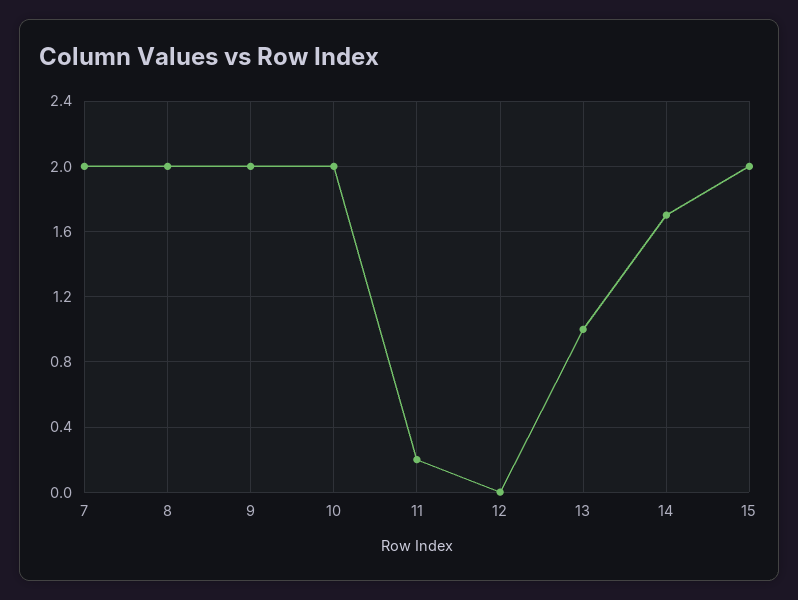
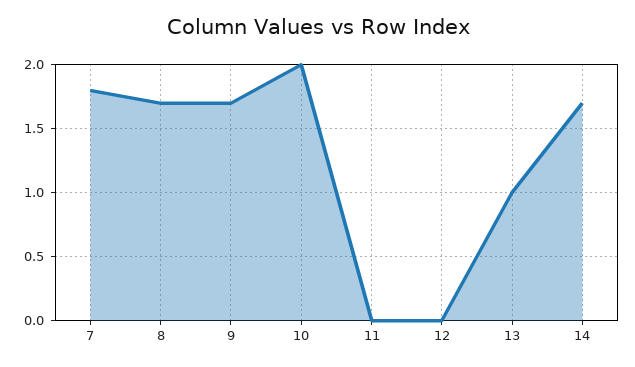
7: 2 -> 1.8
8: 2 -> 1.7
9: 2 -> 1.7
11: 0.2 -> 0
15: 2 -> none

